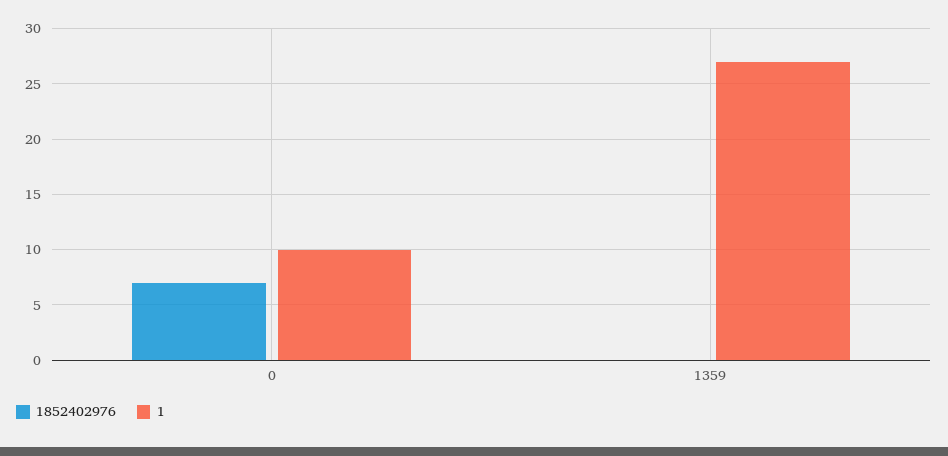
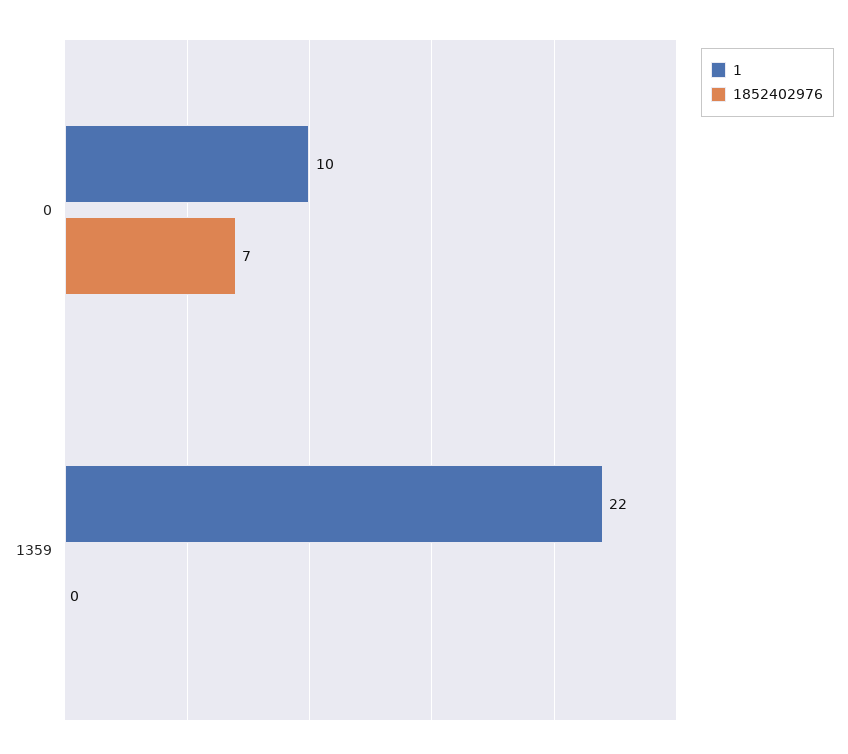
1, 1359: 27 -> 22

